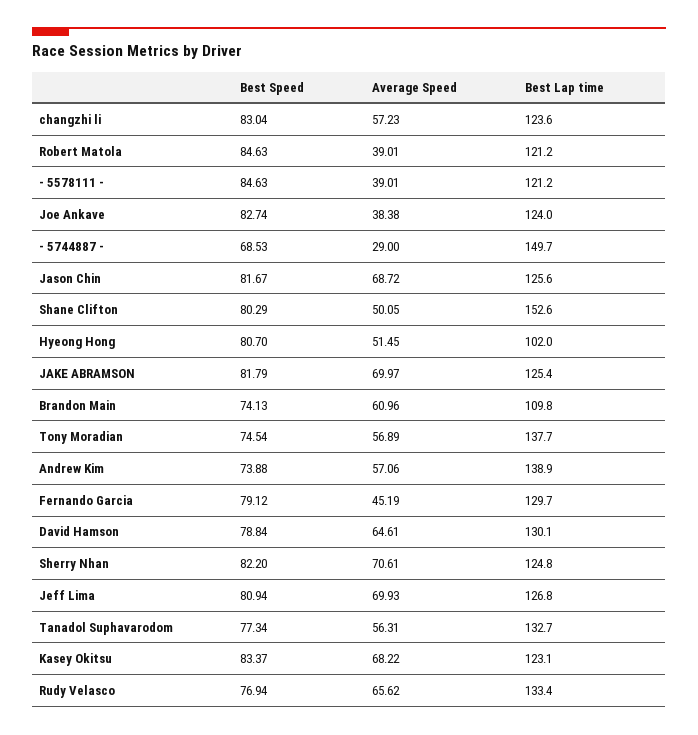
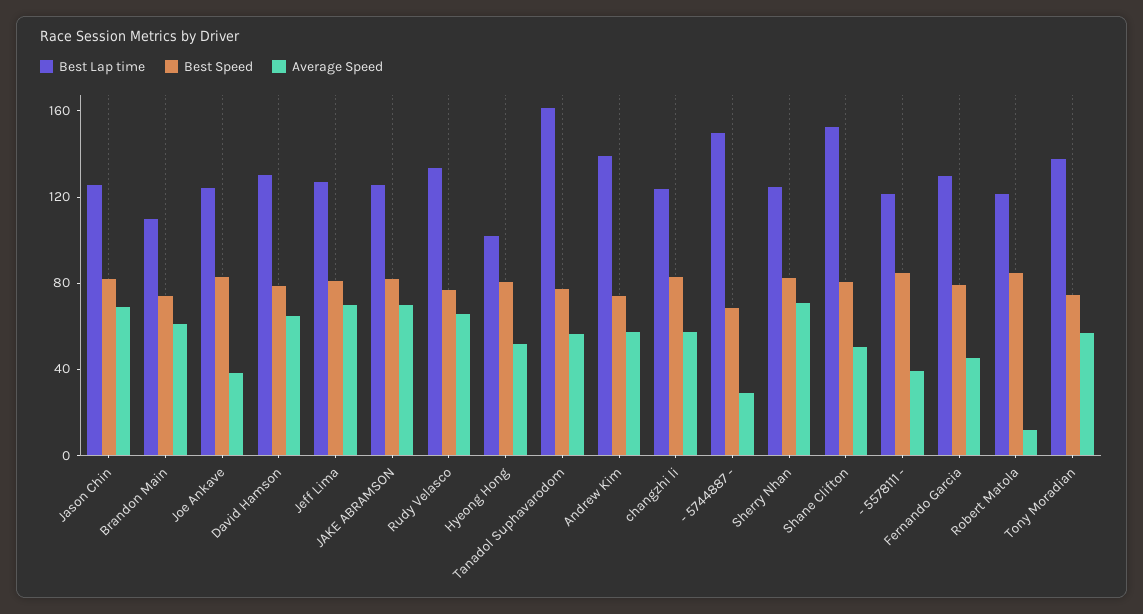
Average Speed, Robert Matola: 39.01 -> 10
Best Lap time, Tanadol Suphavarodom: 132.7 -> 160
Best Speed, Kasey Okitsu: 83.37 -> none
Average Speed, Kasey Okitsu: 68.22 -> none
Best Lap time, Kasey Okitsu: 123.1 -> none

